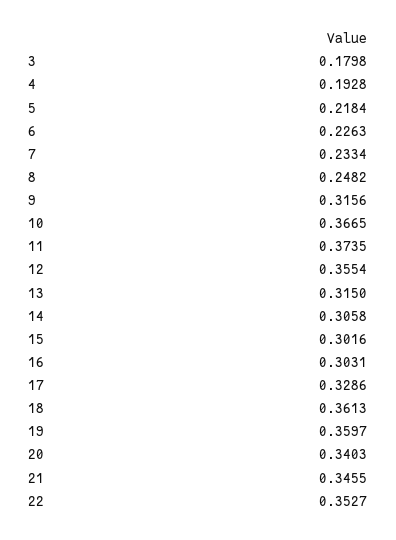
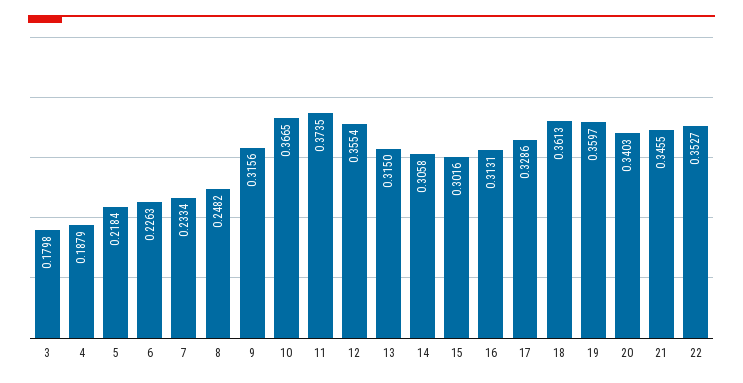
4: 0.1928 -> 0.1879
16: 0.3031 -> 0.3131

